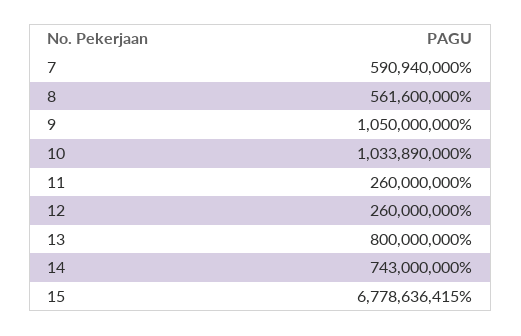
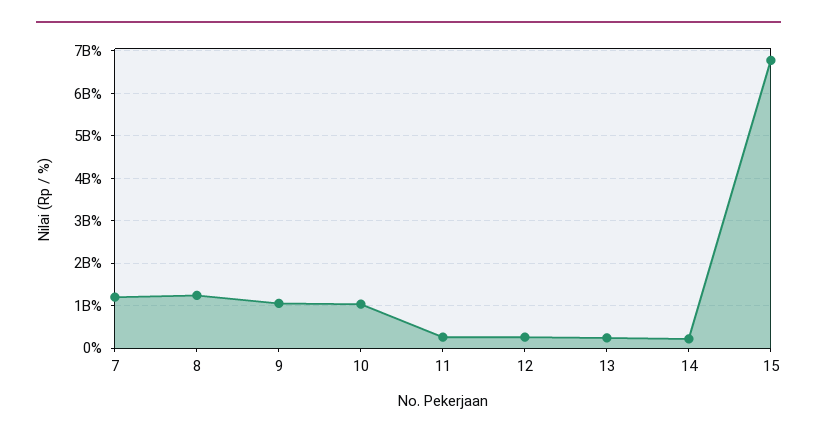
7: 590940000 -> 1200000000
8: 561600000 -> 1200000000
13: 800000000 -> 200000000
14: 743000000 -> 200000000

